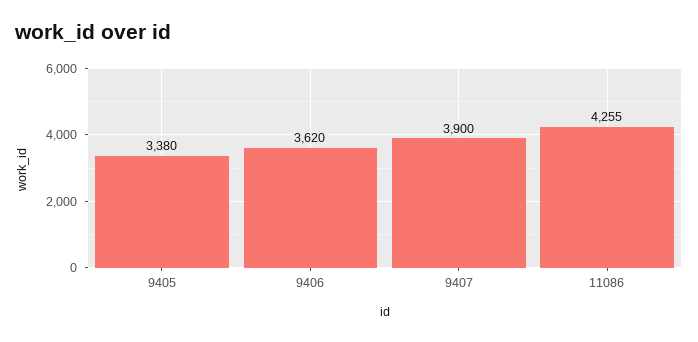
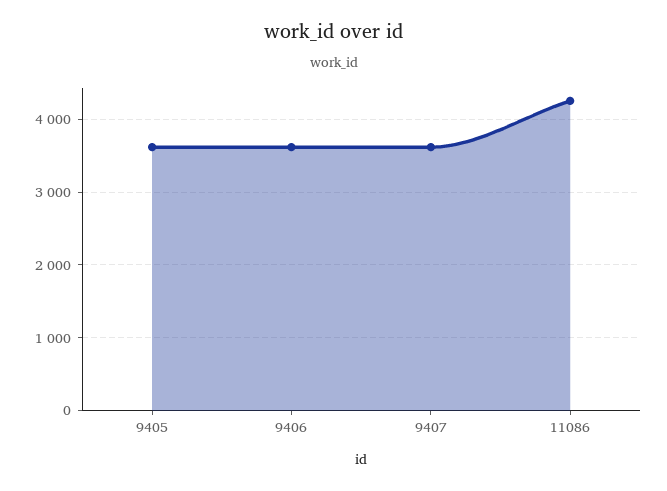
9405: 3380 -> 3600
9407: 3900 -> 3600

